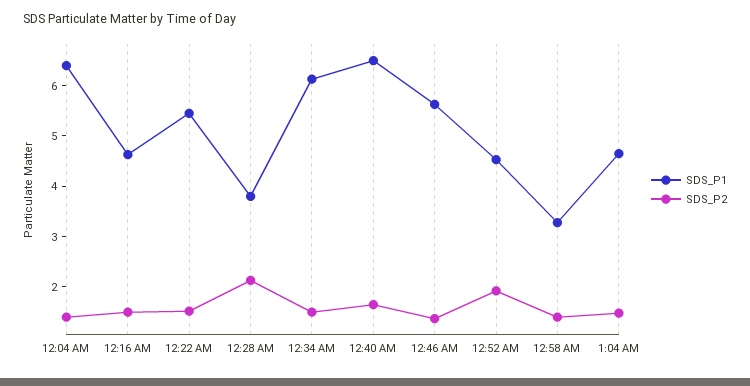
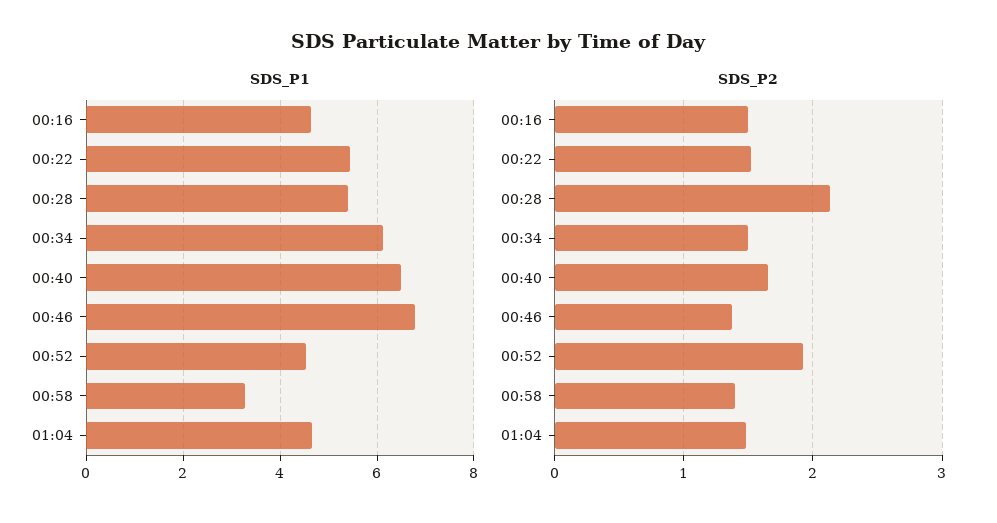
SDS_P1, 12:04 AM: 6.4 -> none
SDS_P2, 12:04 AM: 1.4 -> none
SDS_P1, 12:28 AM: 3.8 -> 5.4
SDS_P1, 12:46 AM: 5.6 -> 6.8

